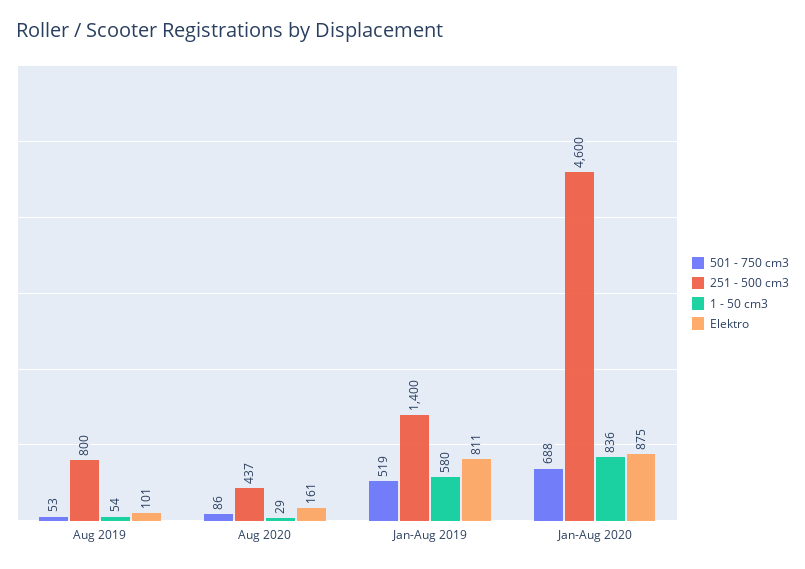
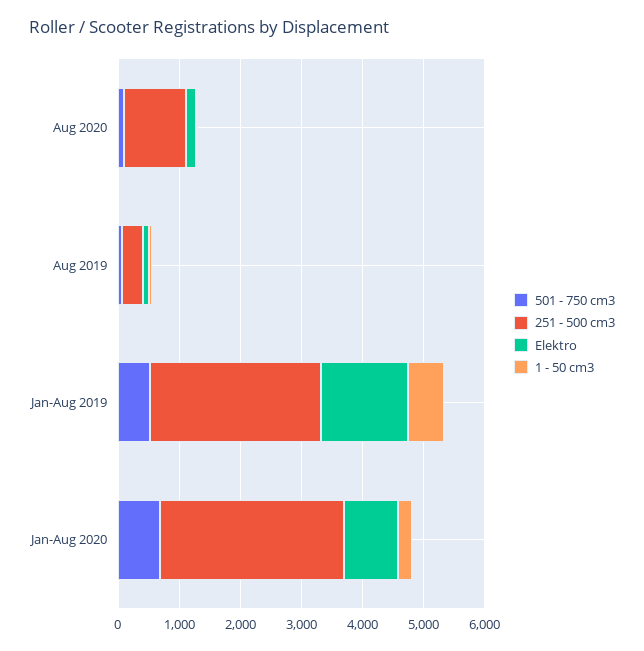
251 - 500 cm3, Aug 2019: 800 -> 400
251 - 500 cm3, Aug 2020: 437 -> 1000
251 - 500 cm3, Jan-Aug 2019: 1400 -> 2800
Elektro, Jan-Aug 2019: 811 -> 1400
251 - 500 cm3, Jan-Aug 2020: 4600 -> 3000
1 - 50 cm3, Jan-Aug 2020: 836 -> 200

